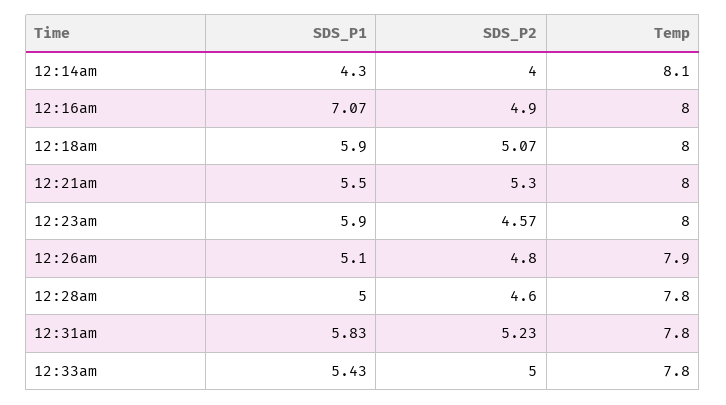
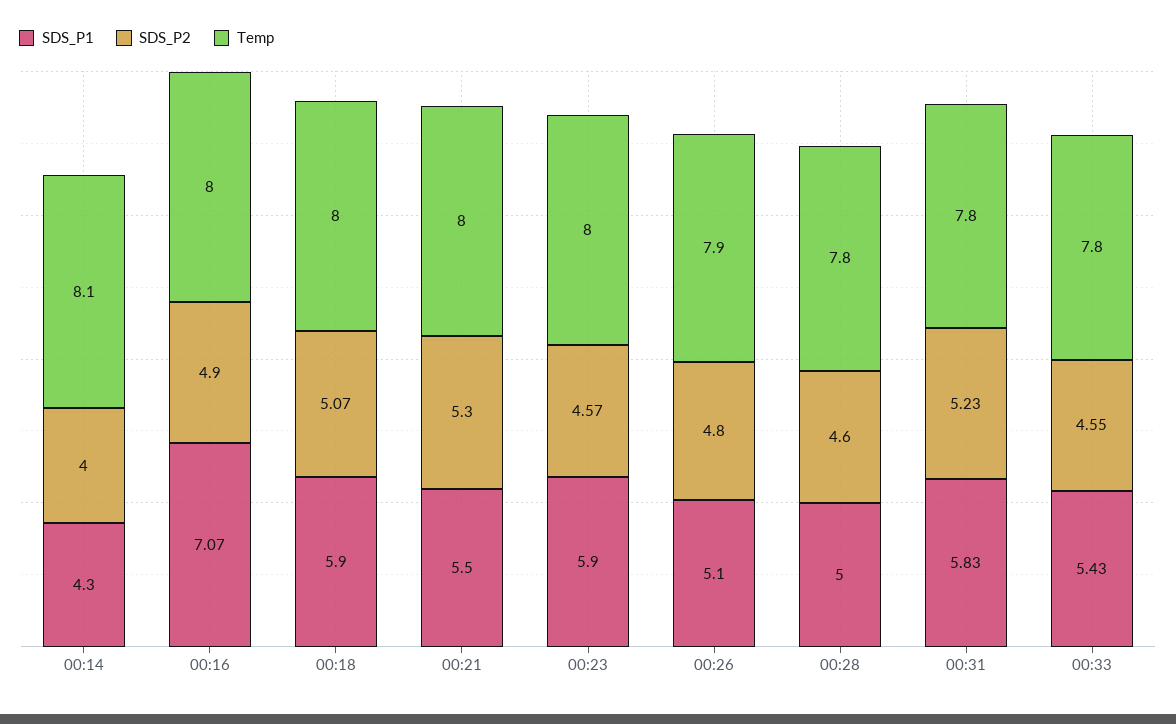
SDS_P2, 12:33am: 5 -> 4.55

